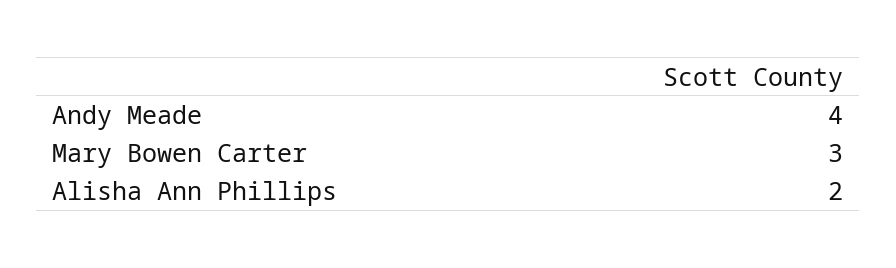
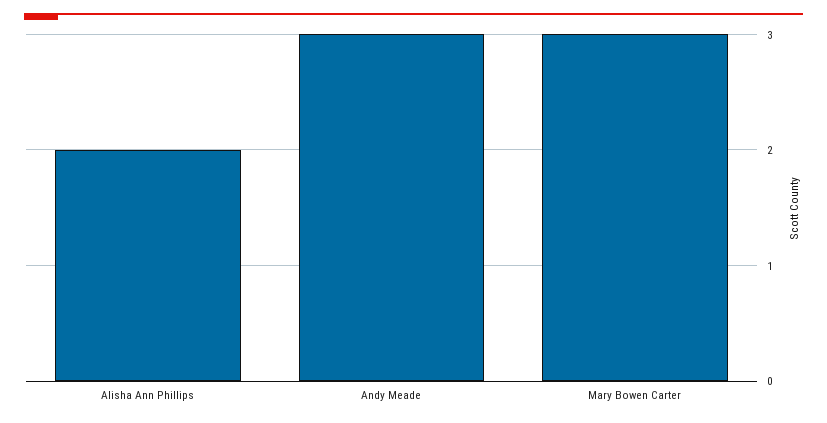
Andy Meade: 4 -> 3

